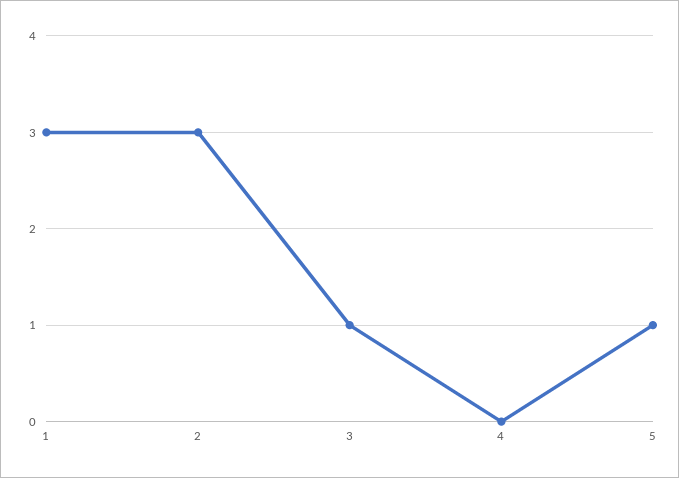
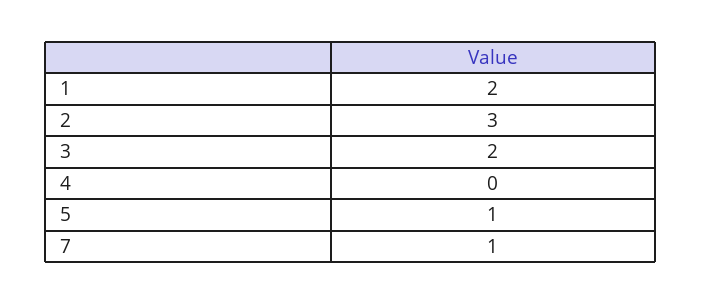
1: 3 -> 2
3: 1 -> 2
7: none -> 1

